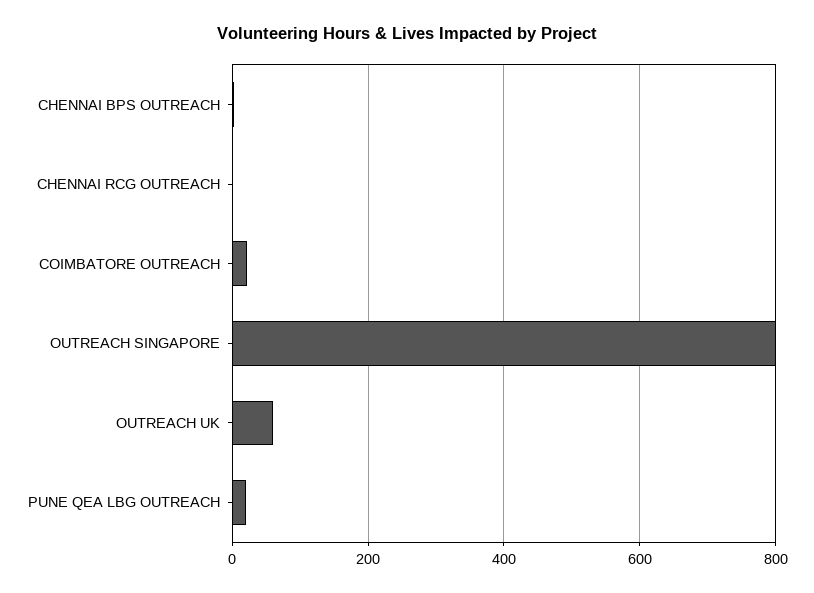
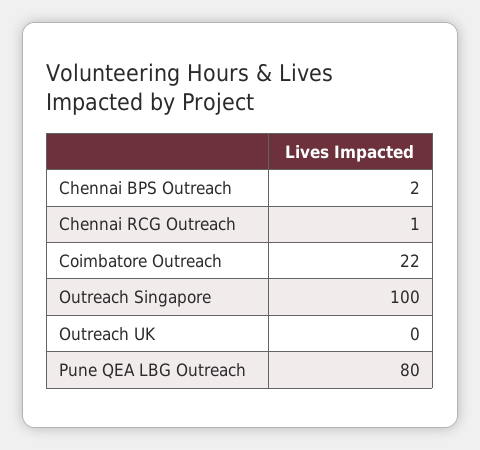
OUTREACH SINGAPORE: 800 -> 100
OUTREACH UK: 60 -> 0
PUNE QEA LBG OUTREACH: 20 -> 80

